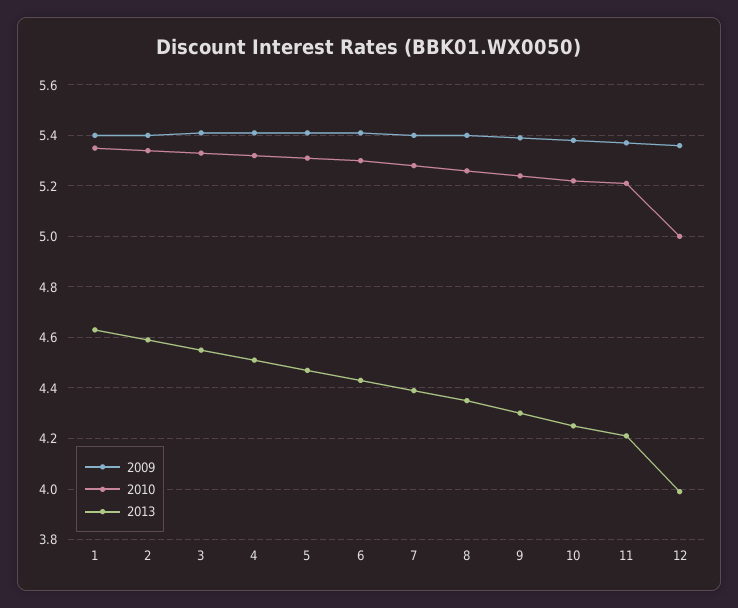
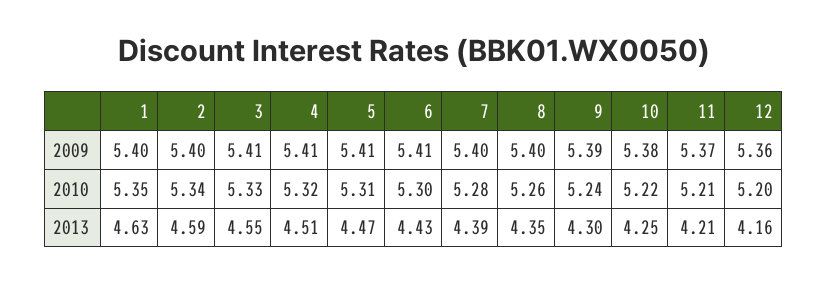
2010, 12: 5 -> 5.2
2013, 12: 4 -> 4.16

